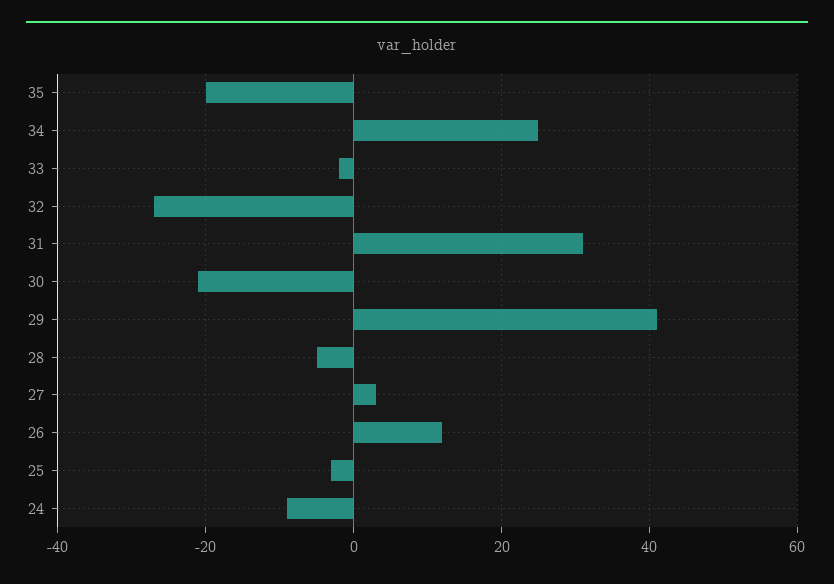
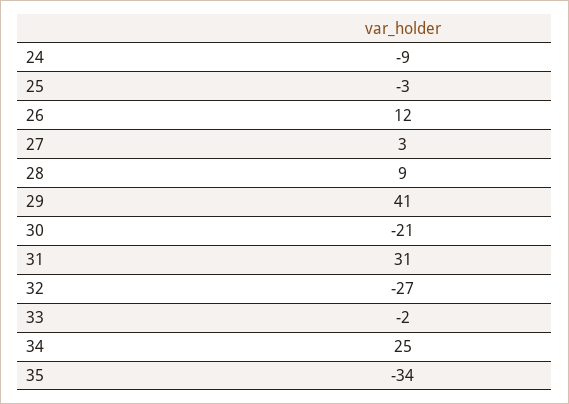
35: -20 -> -34
28: -5 -> 9

